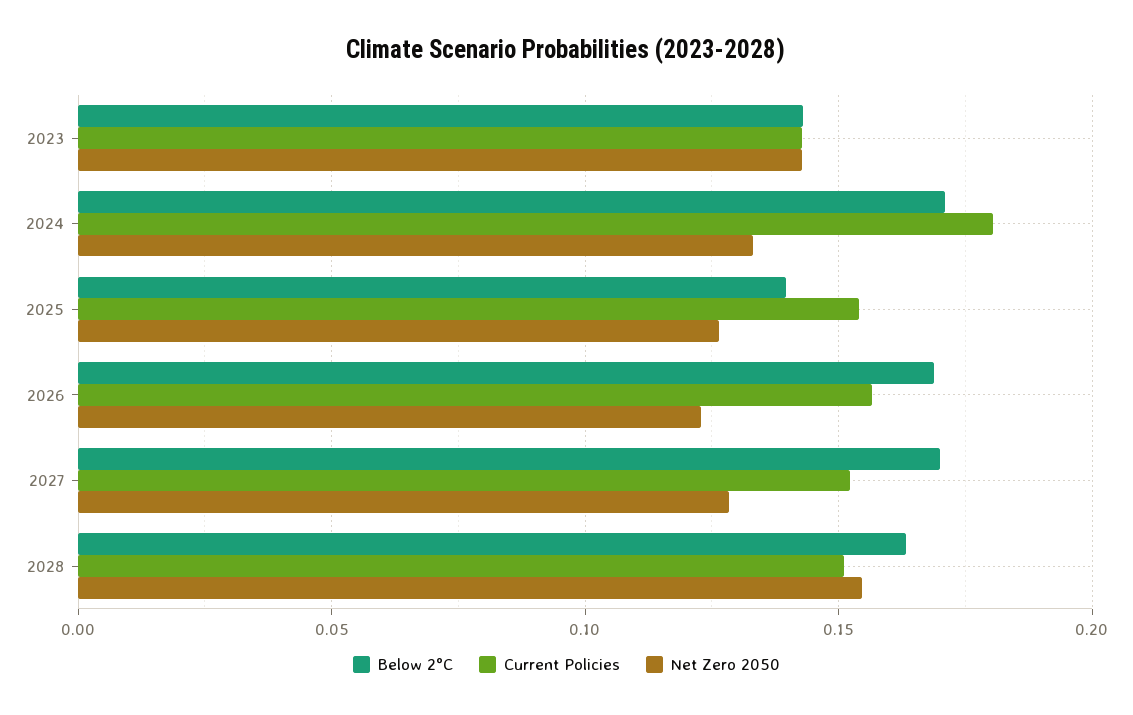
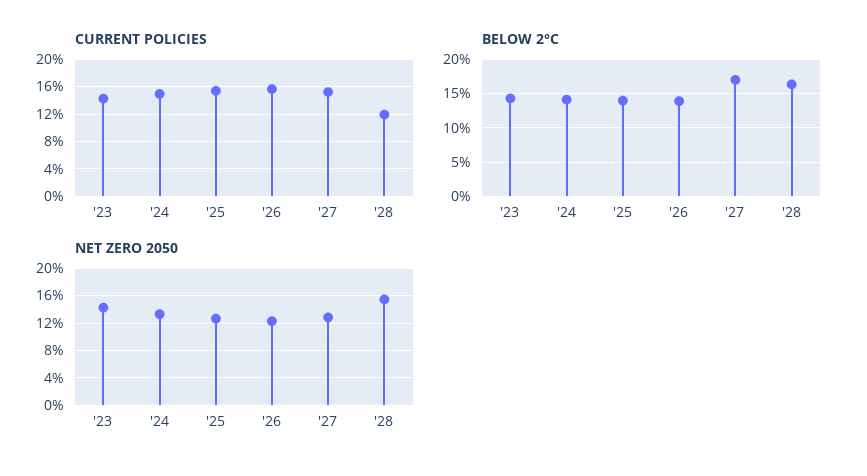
Below 2°C, 2024: 0.17 -> 0.14
Current Policies, 2024: 0.18 -> 0.15
Below 2°C, 2026: 0.17 -> 0.14
Current Policies, 2028: 0.15 -> 0.12

